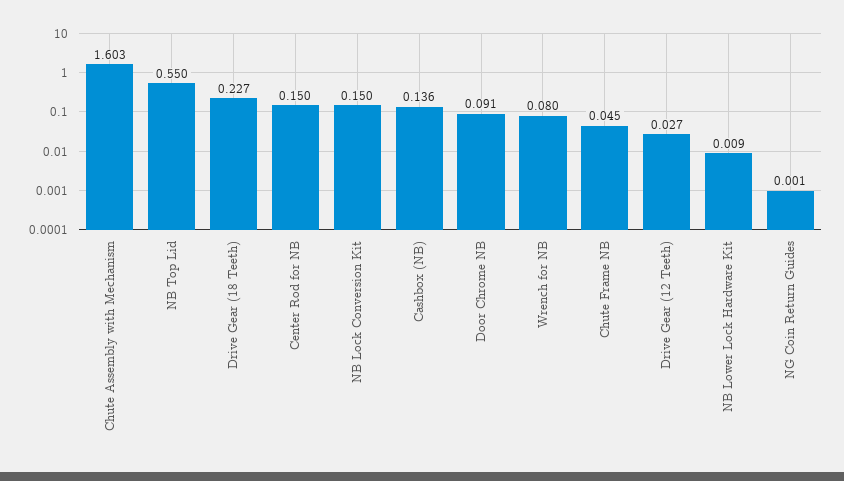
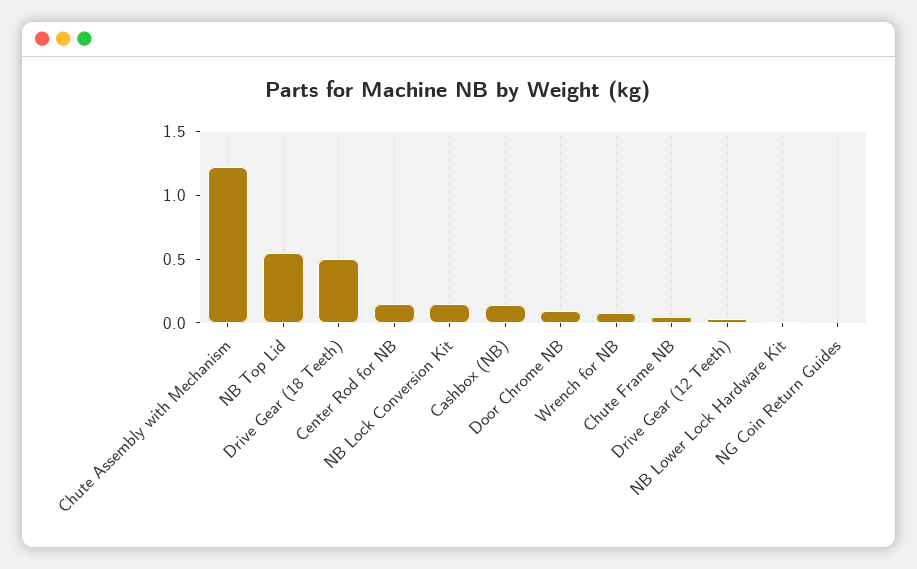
Chute Assembly with Mechanism: 1.603 -> 1.2
Drive Gear (18 Teeth): 0.227 -> 0.5

